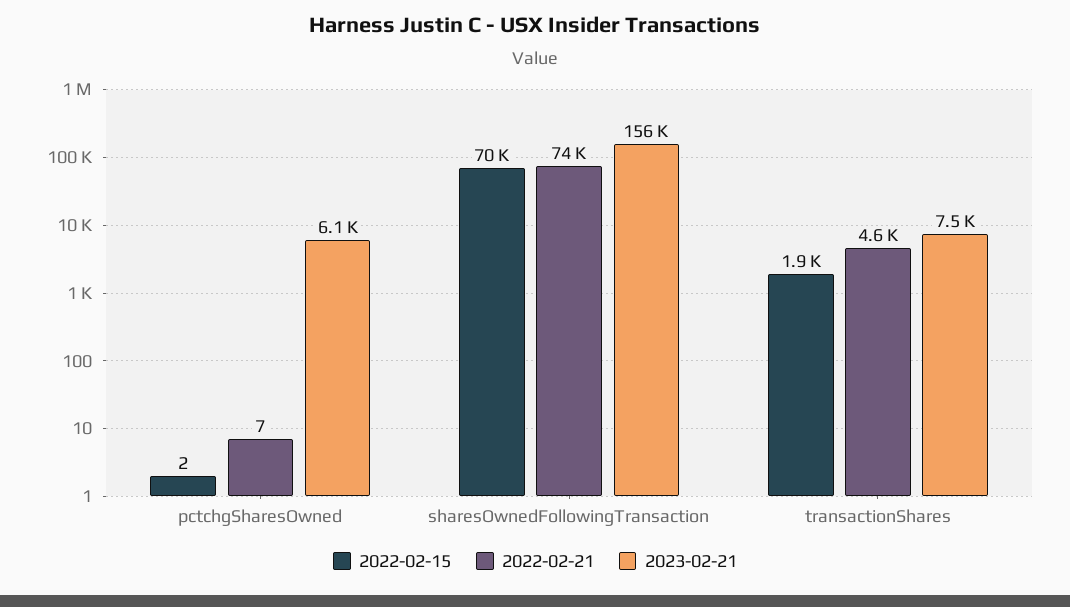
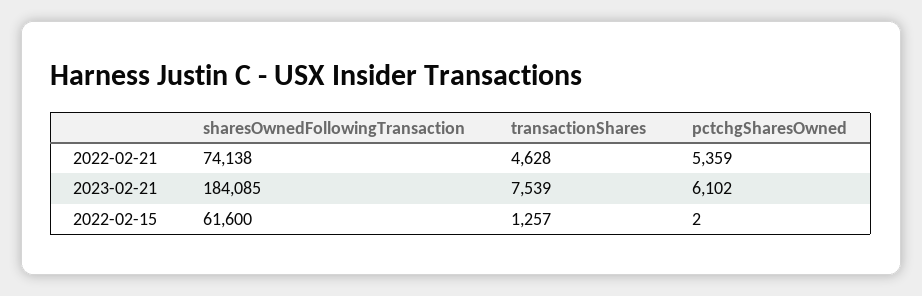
2022-02-21, pctchgSharesOwned: 7 -> 5359
2022-02-15, sharesOwnedFollowingTransaction: 70000 -> 61600
2023-02-21, sharesOwnedFollowingTransaction: 156000 -> 184085
2022-02-15, transactionShares: 1900 -> 1257

